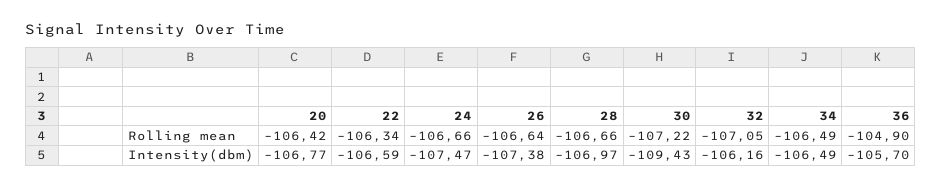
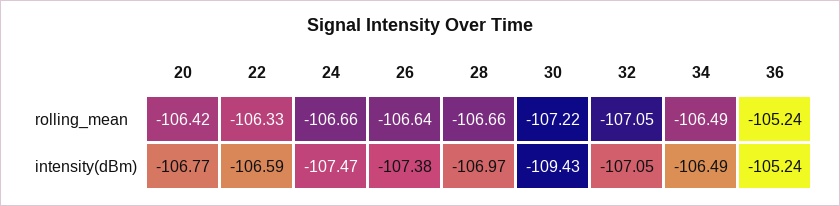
22, Rolling mean: -106.34 -> -106.33
36, Rolling mean: -104.9 -> -105.24
32, Intensity(dbm): -106.16 -> -107.05
36, Intensity(dbm): -105.7 -> -105.24

